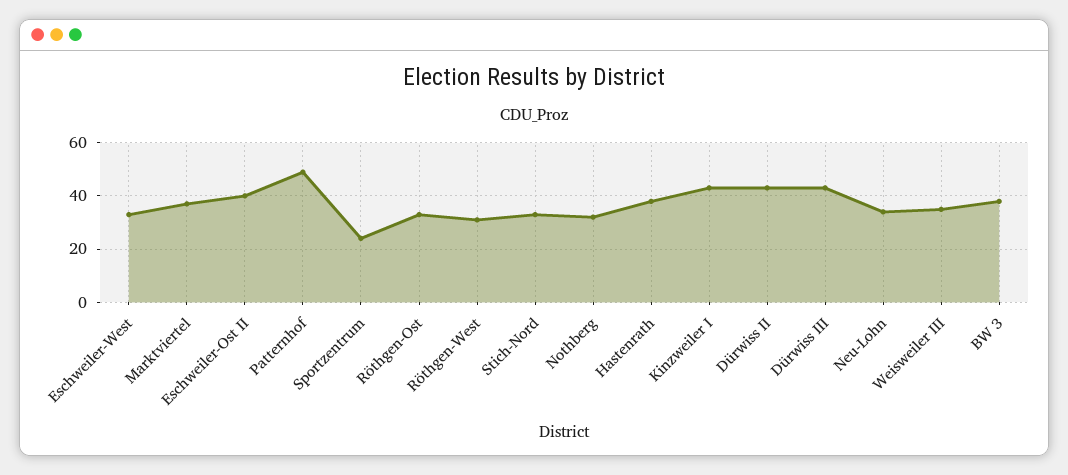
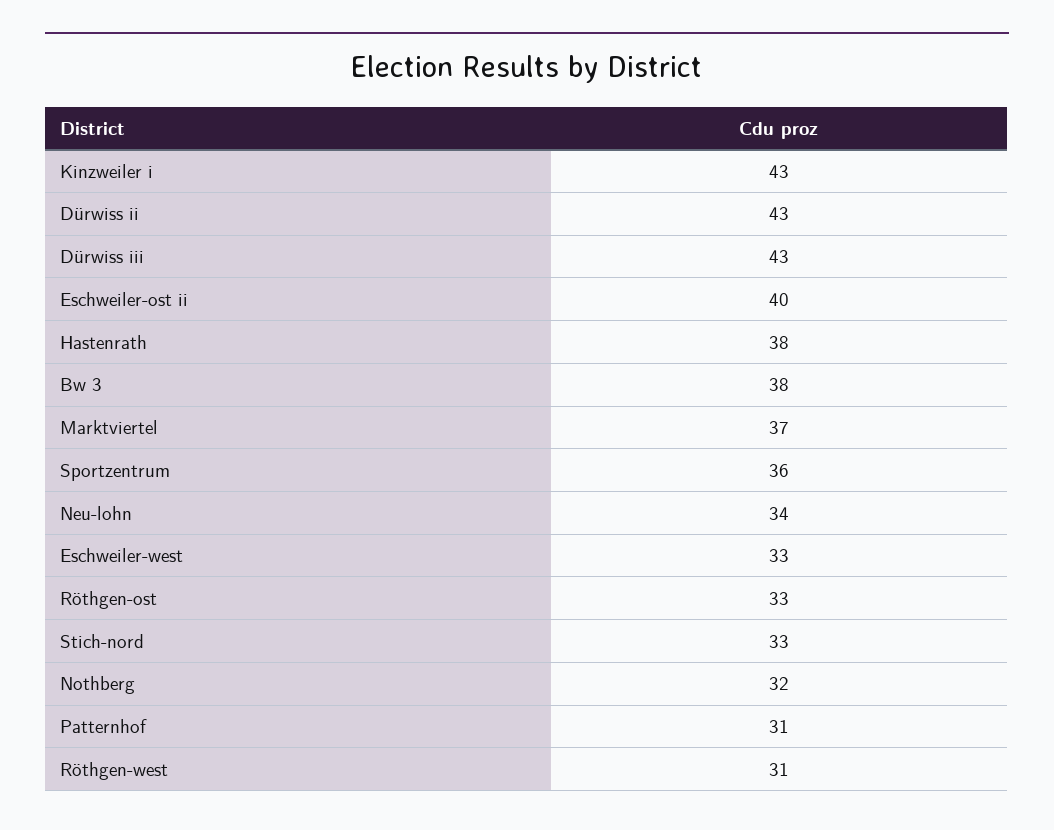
Patternhof: 50 -> 31
Sportzentrum: 25 -> 36
Weisweiler III: 35 -> none

